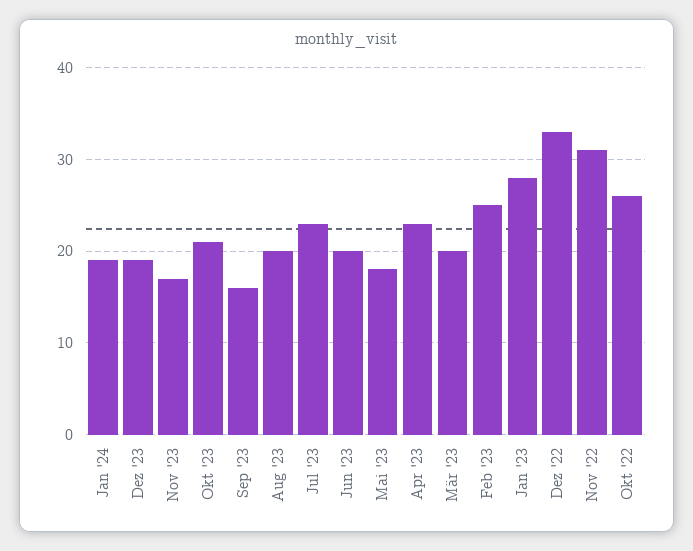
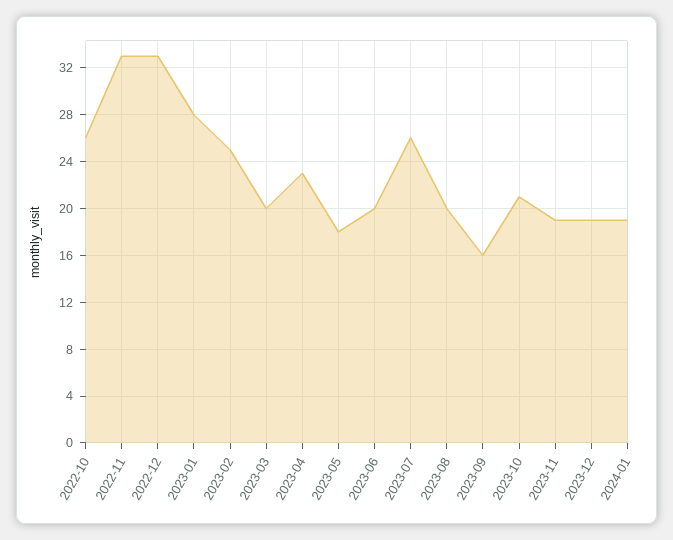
Nov '23: 17 -> 19
Jul '23: 23 -> 26
Nov '22: 31 -> 33

